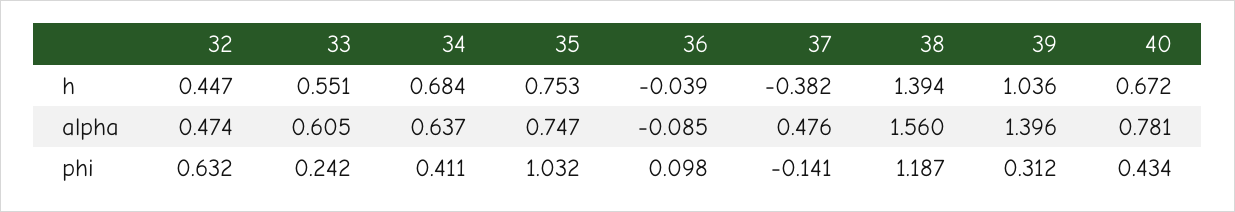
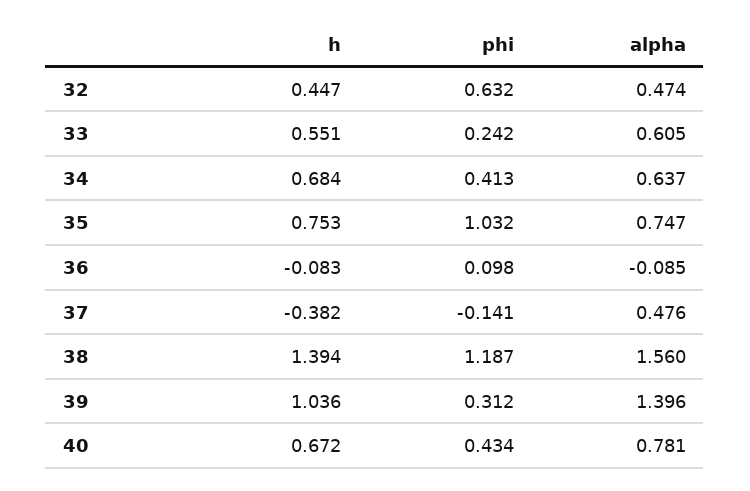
36, h: -0.039 -> -0.083
34, phi: 0.411 -> 0.413

